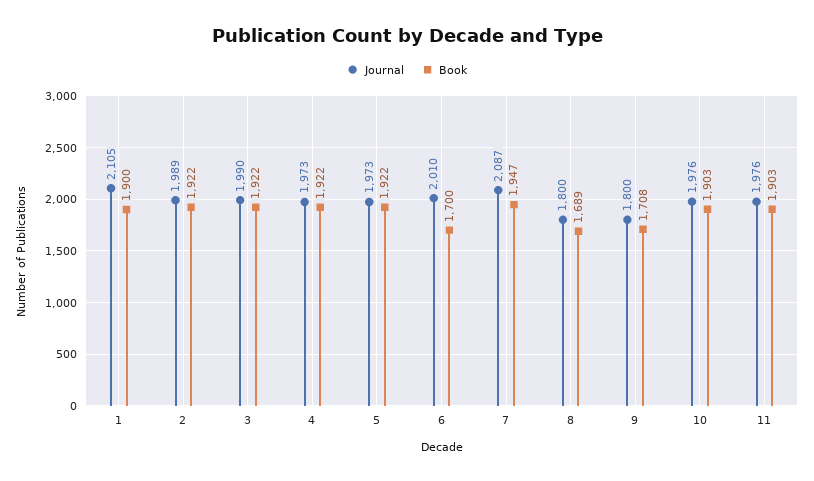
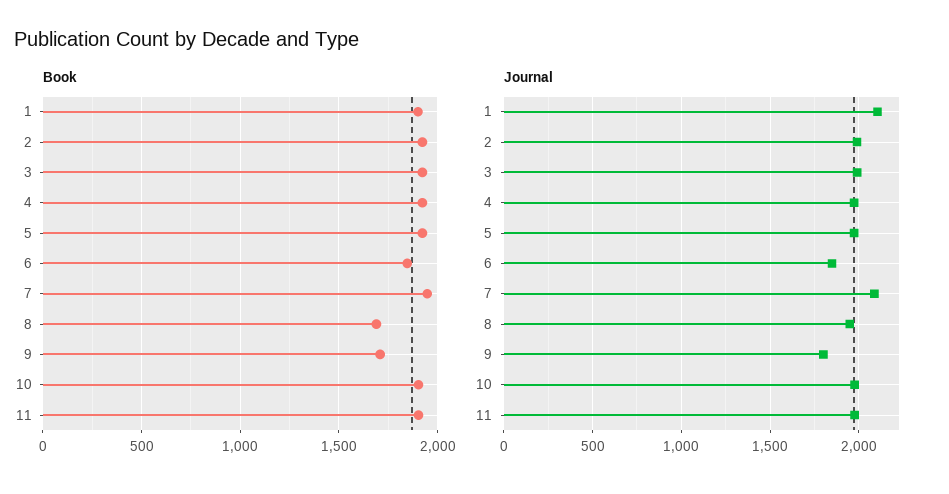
Journal, 6: 2010 -> 1850
Book, 6: 1700 -> 1850
Journal, 8: 1800 -> 1950

